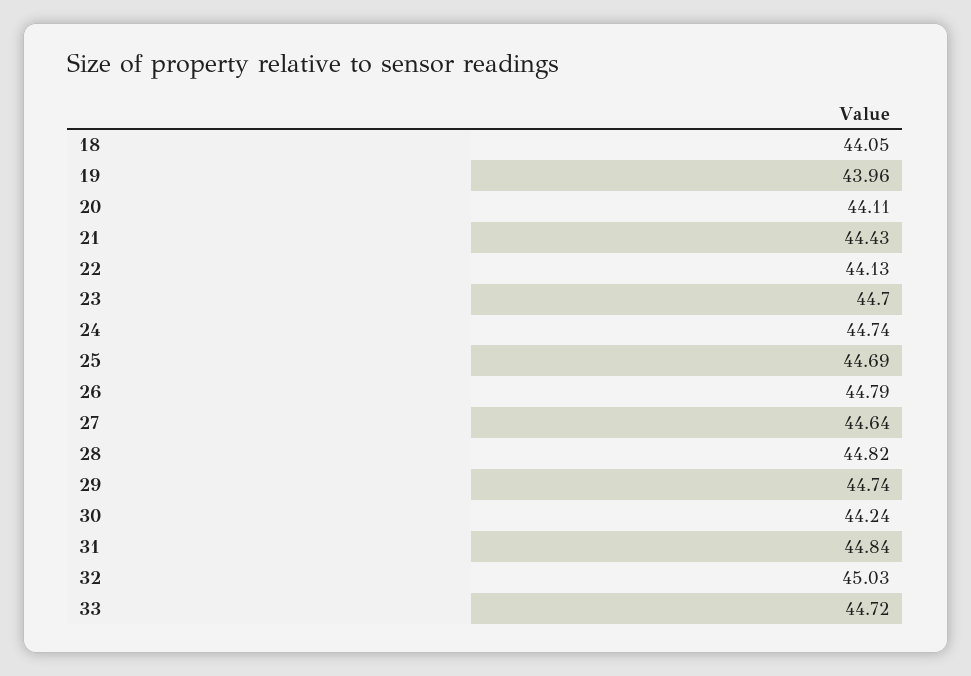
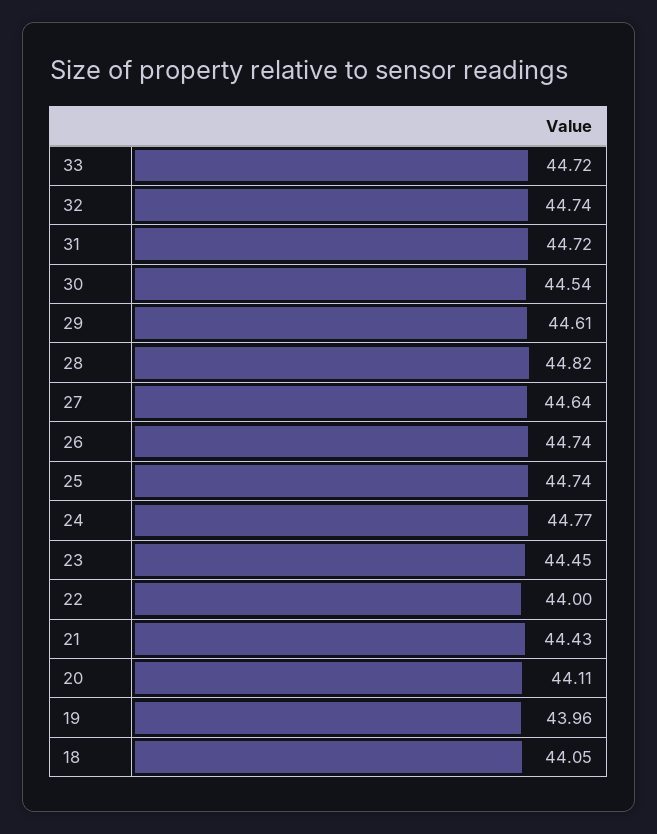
22: 44.13 -> 44
23: 44.7 -> 44.45
24: 44.74 -> 44.77
25: 44.69 -> 44.74
26: 44.79 -> 44.74
29: 44.74 -> 44.61
30: 44.24 -> 44.54
31: 44.84 -> 44.72
32: 45.03 -> 44.74

